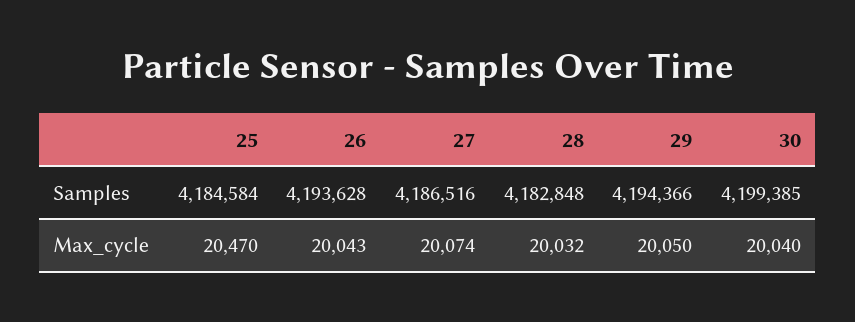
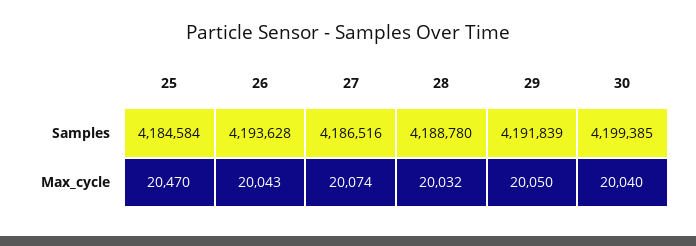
28, Samples: 4182848 -> 4188780
29, Samples: 4194366 -> 4191839

